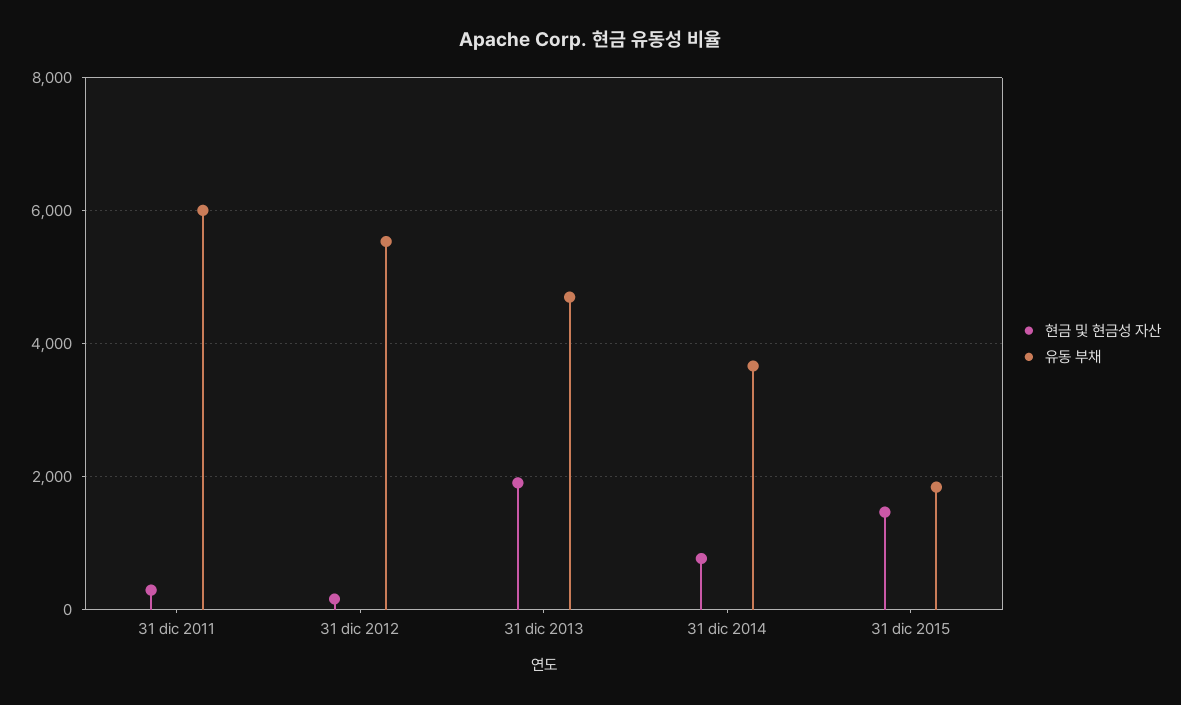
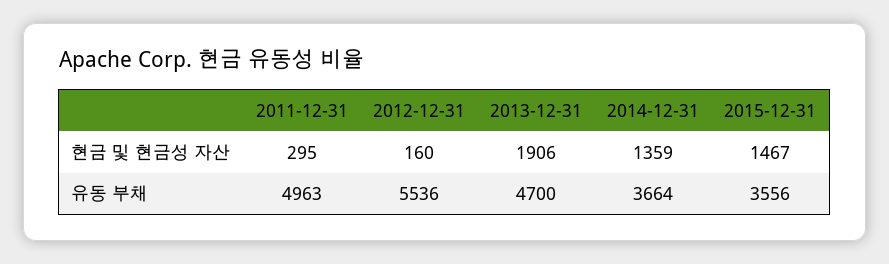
유동 부채, 31 dic 2011: 6000 -> 4963
현금 및 현금성 자산, 31 dic 2014: 800 -> 1359
유동 부채, 31 dic 2015: 1800 -> 3556

